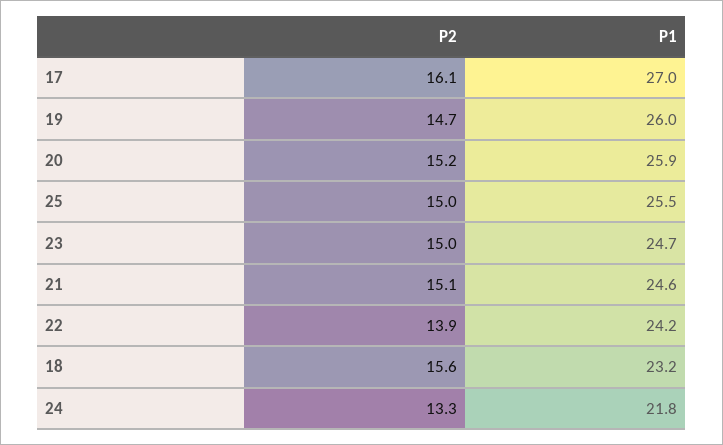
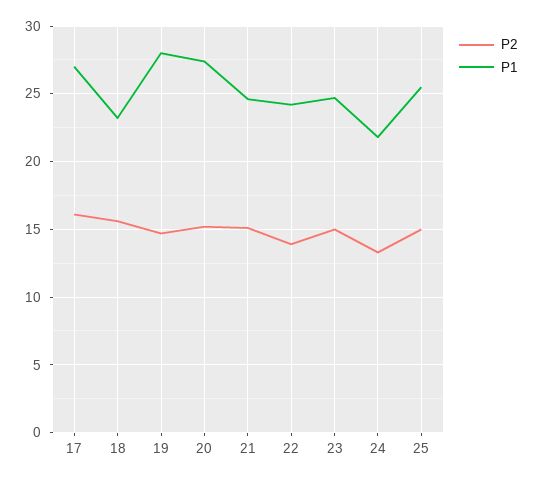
P1, 19: 26 -> 28
P1, 20: 25.9 -> 27.5

